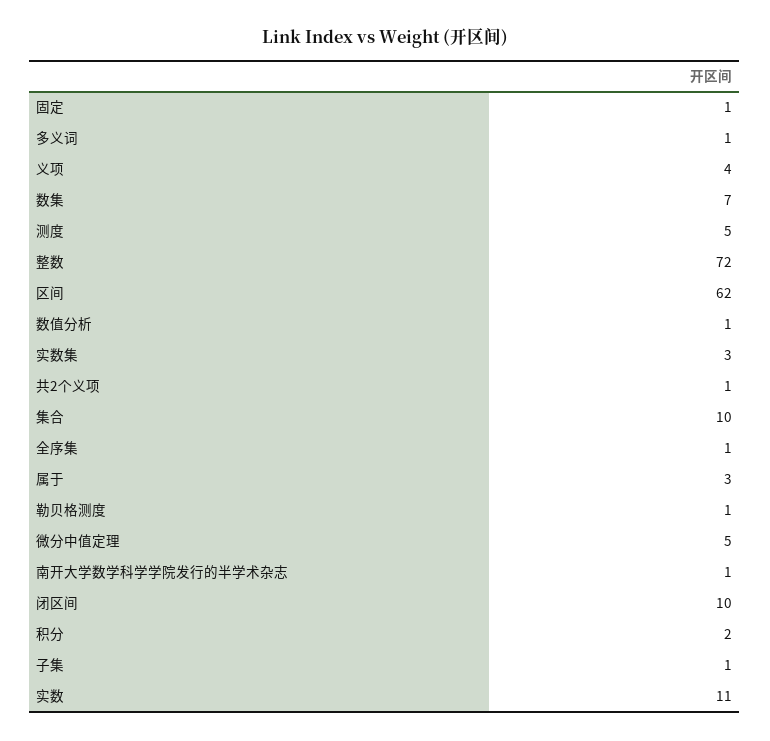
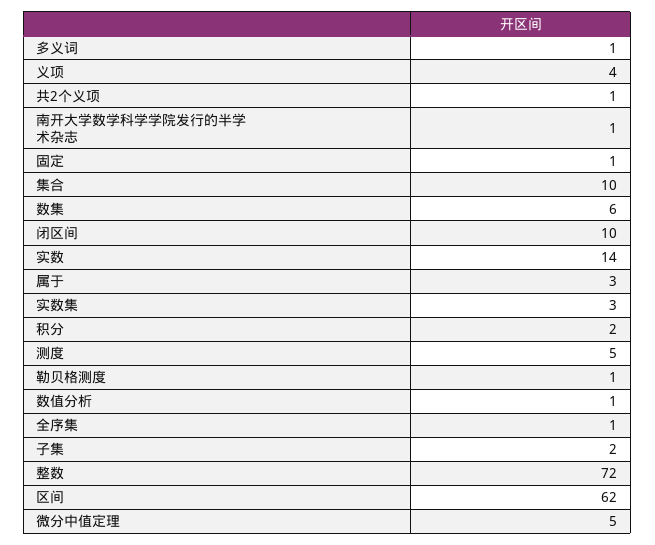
数集: 7 -> 6
子集: 1 -> 2
实数: 11 -> 14

